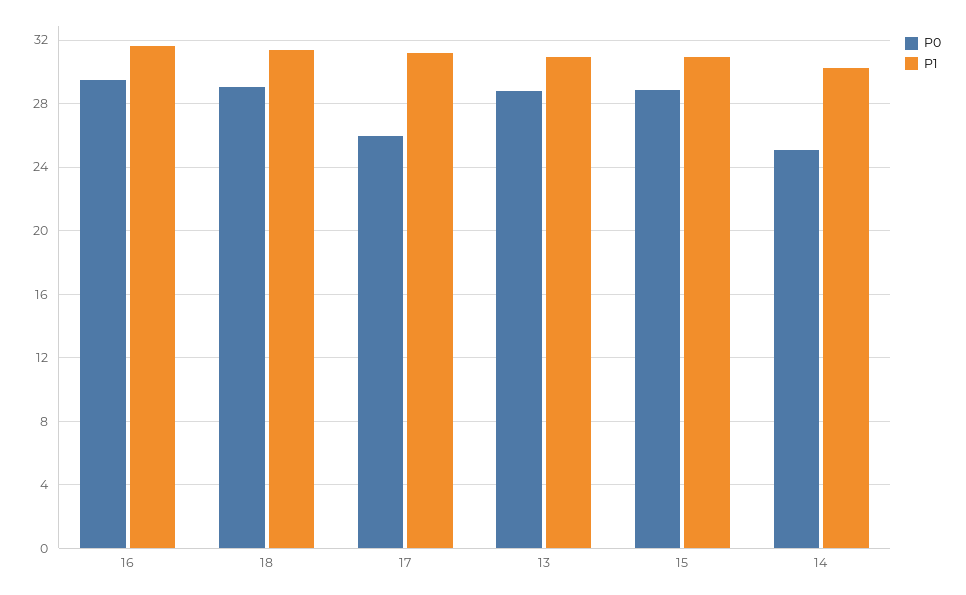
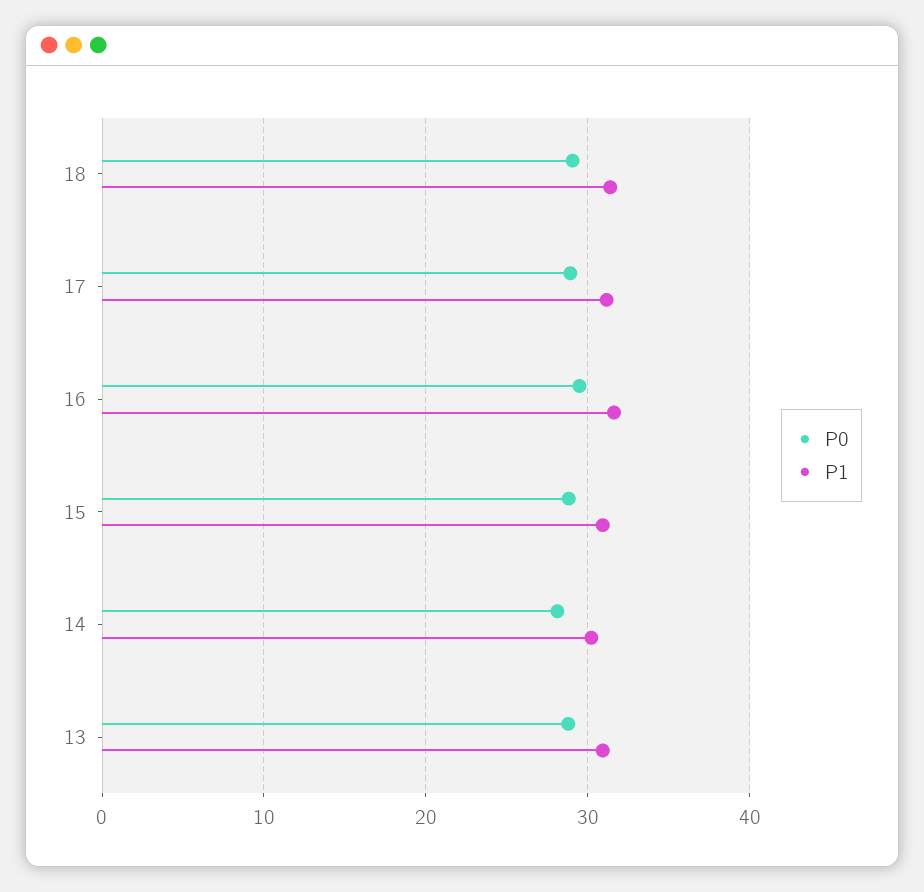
P0, 17: 26 -> 29
P0, 14: 25 -> 28

